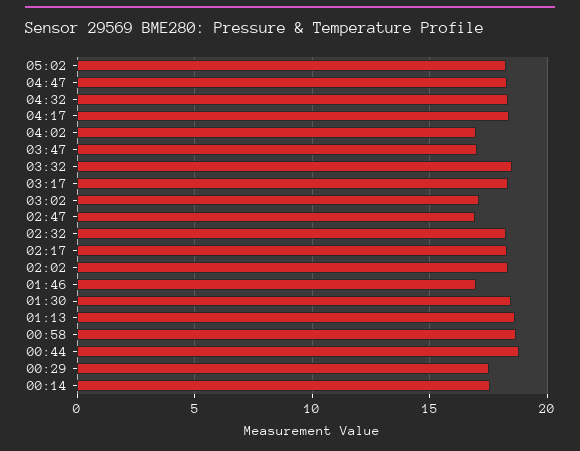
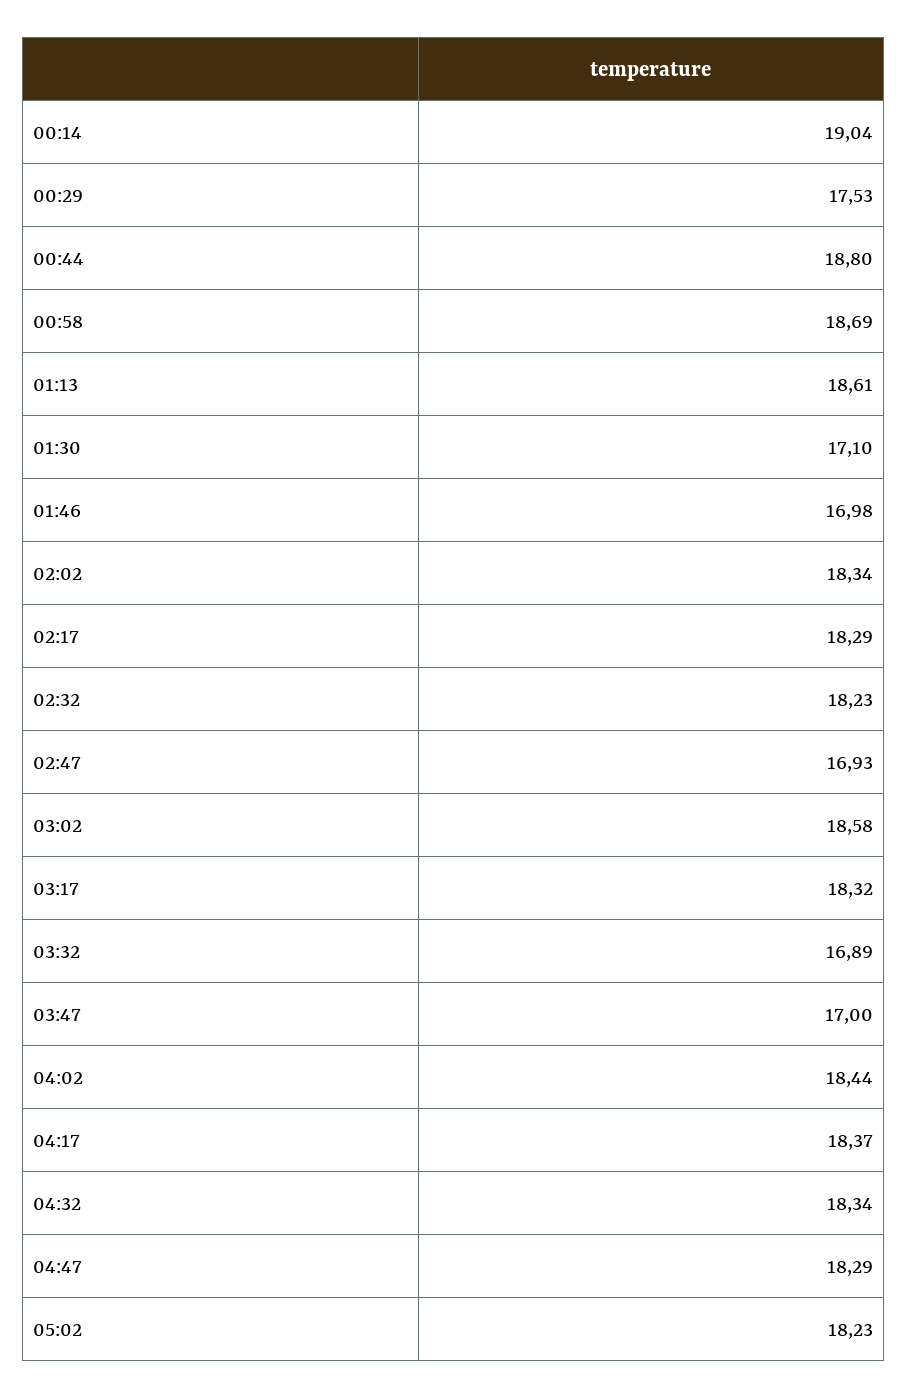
04:02: 17 -> 18.44
03:32: 18.5 -> 16.89
03:02: 17 -> 18.58
01:30: 18.5 -> 17.1
00:14: 17.5 -> 19.04

